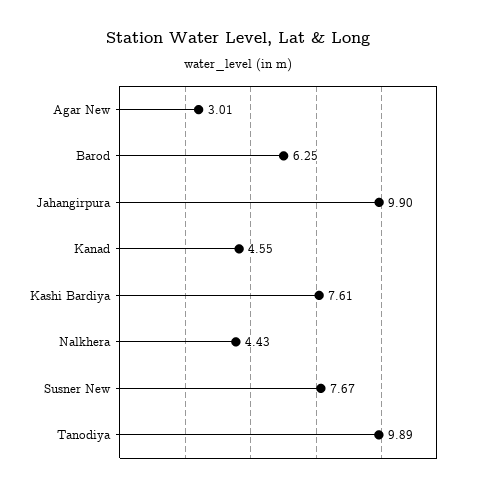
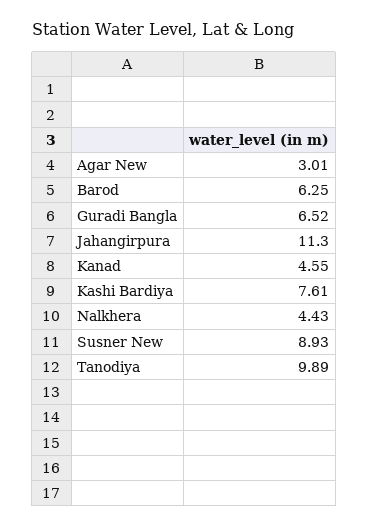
Jahangirpura: 9.9 -> 11.3
Susner New: 7.67 -> 8.93
Guradi Bangla: none -> 6.52

